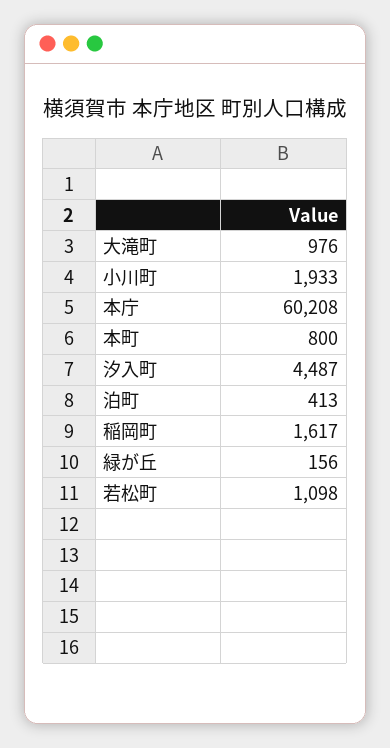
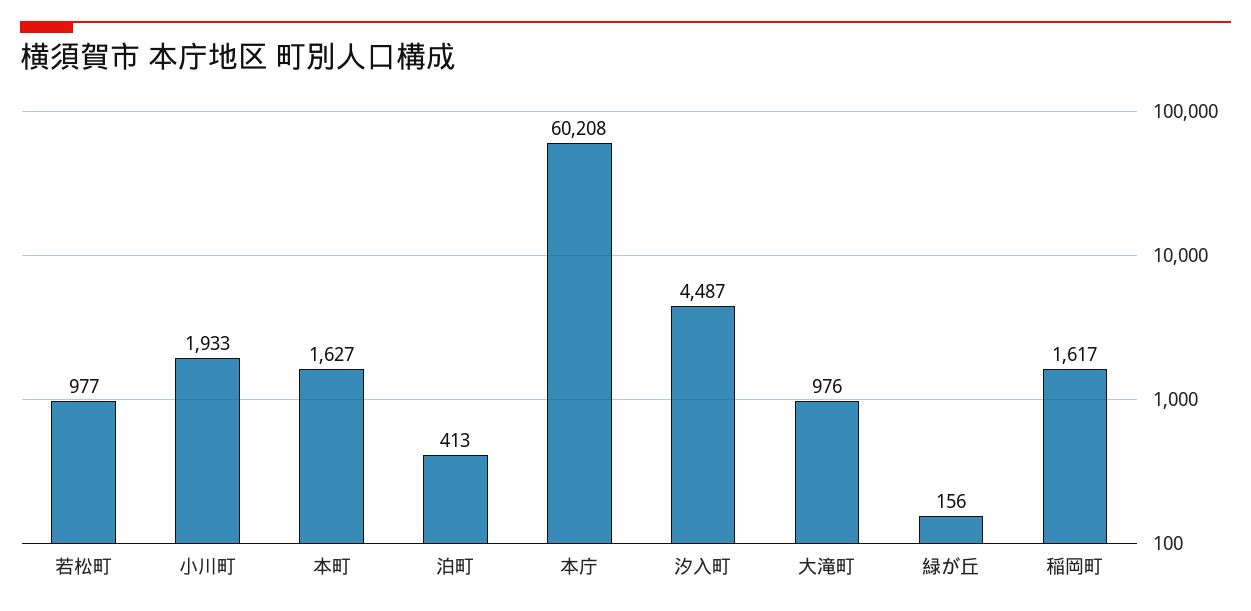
本町: 800 -> 1627
若松町: 1098 -> 977

